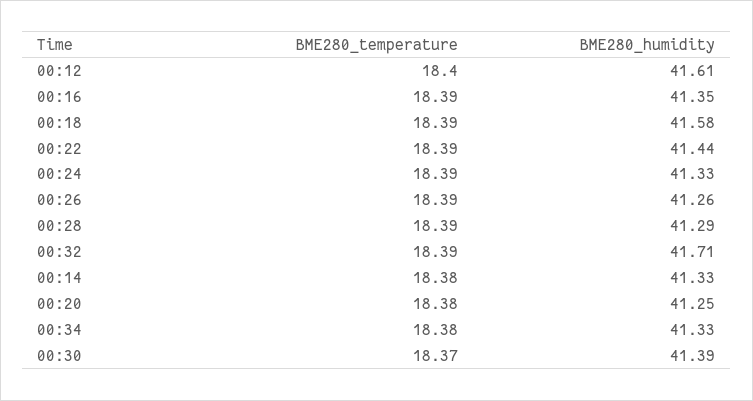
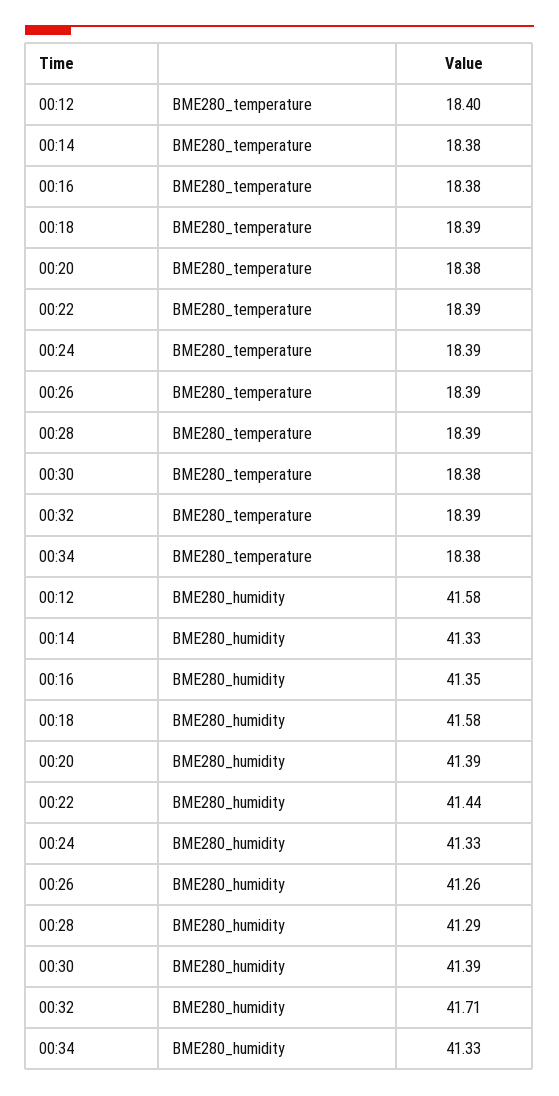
BME280_humidity, 00:12: 41.61 -> 41.58
BME280_temperature, 00:16: 18.39 -> 18.38
BME280_humidity, 00:20: 41.25 -> 41.39
BME280_temperature, 00:30: 18.37 -> 18.38

